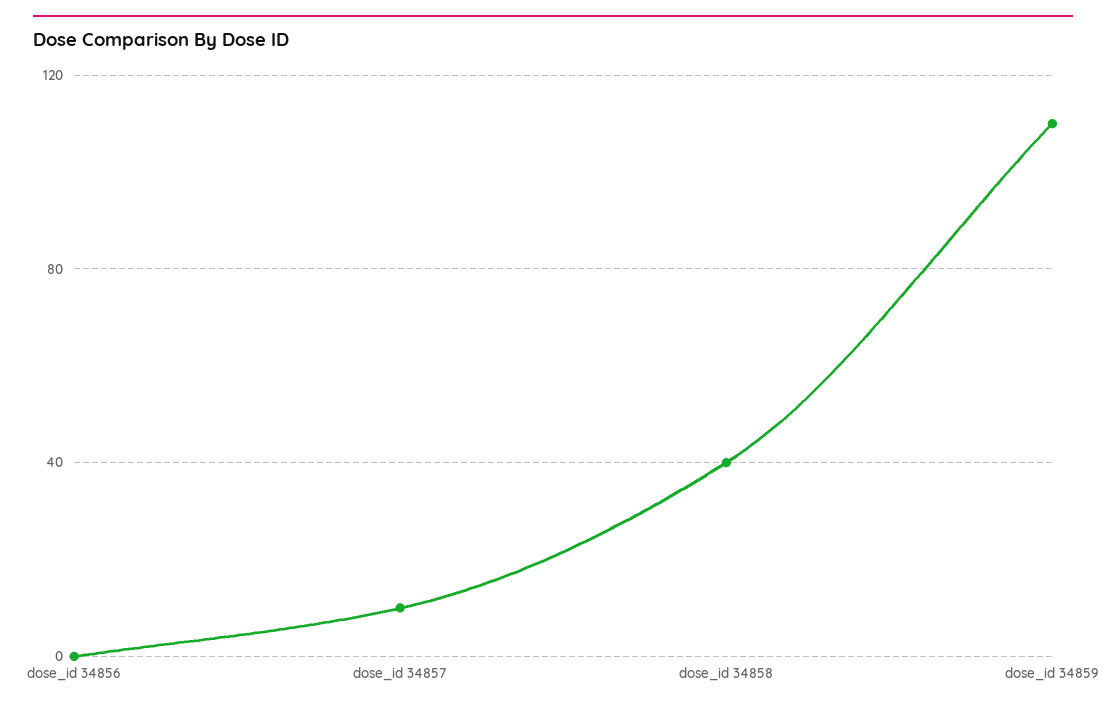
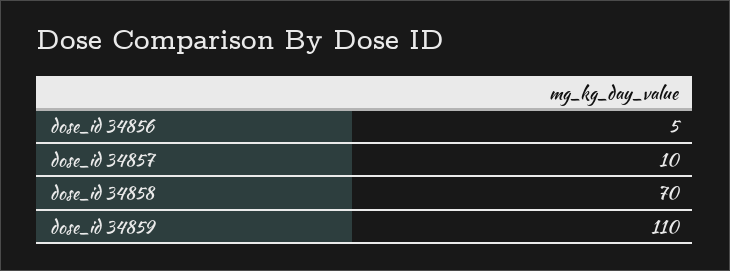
dose_id 34856: 0 -> 5
dose_id 34858: 40 -> 70

